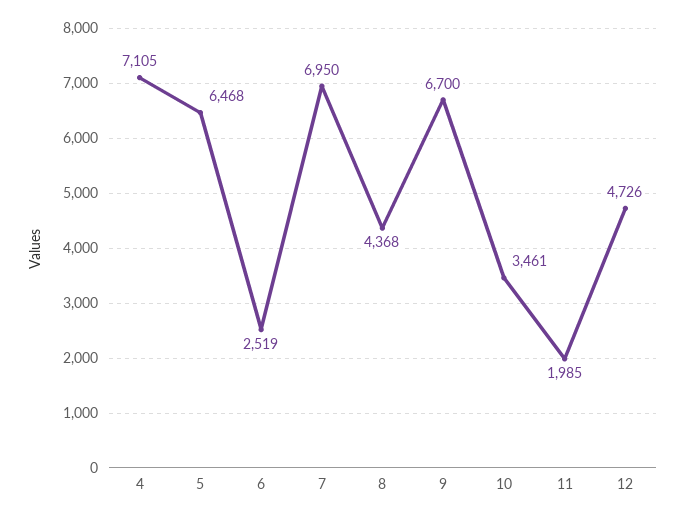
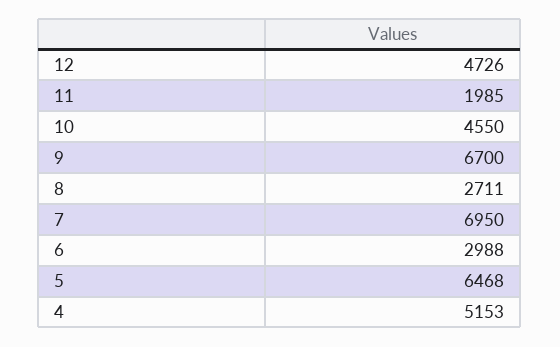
4: 7105 -> 5153
6: 2519 -> 2988
8: 4368 -> 2711
10: 3461 -> 4550

